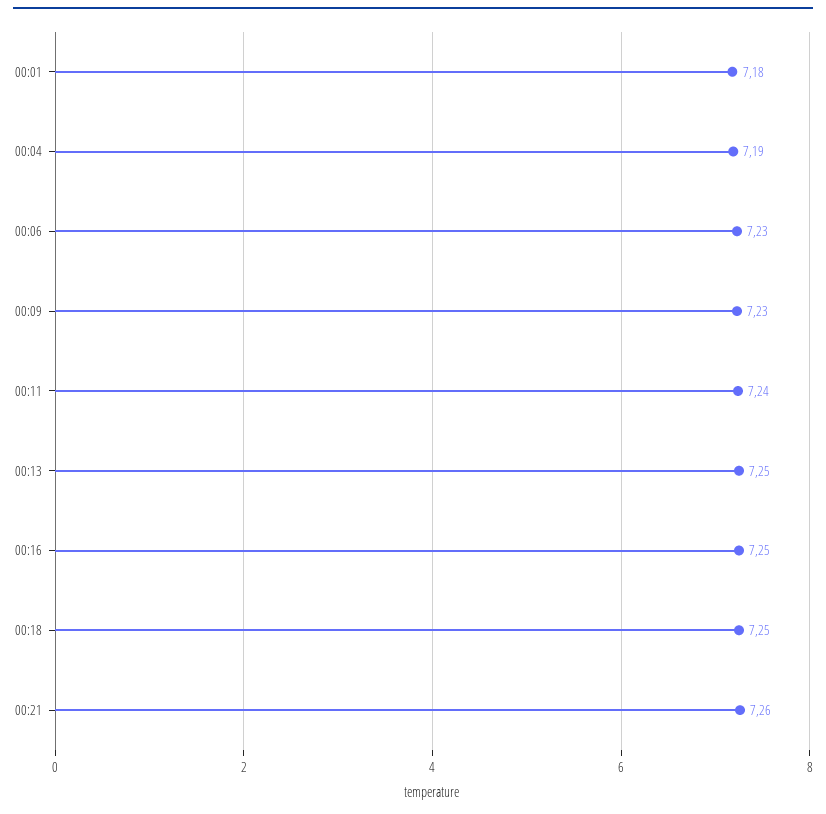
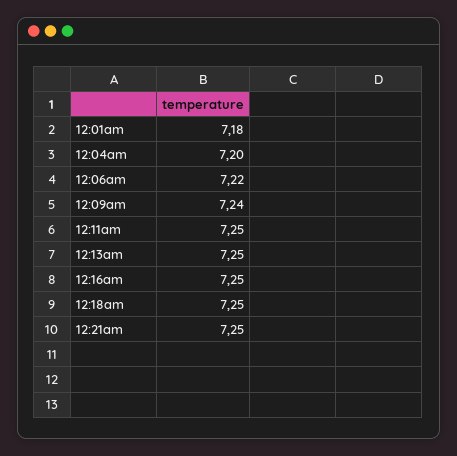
00:04: 7.19 -> 7.2
00:06: 7.23 -> 7.22
00:09: 7.23 -> 7.24
00:11: 7.24 -> 7.25
00:21: 7.26 -> 7.25

